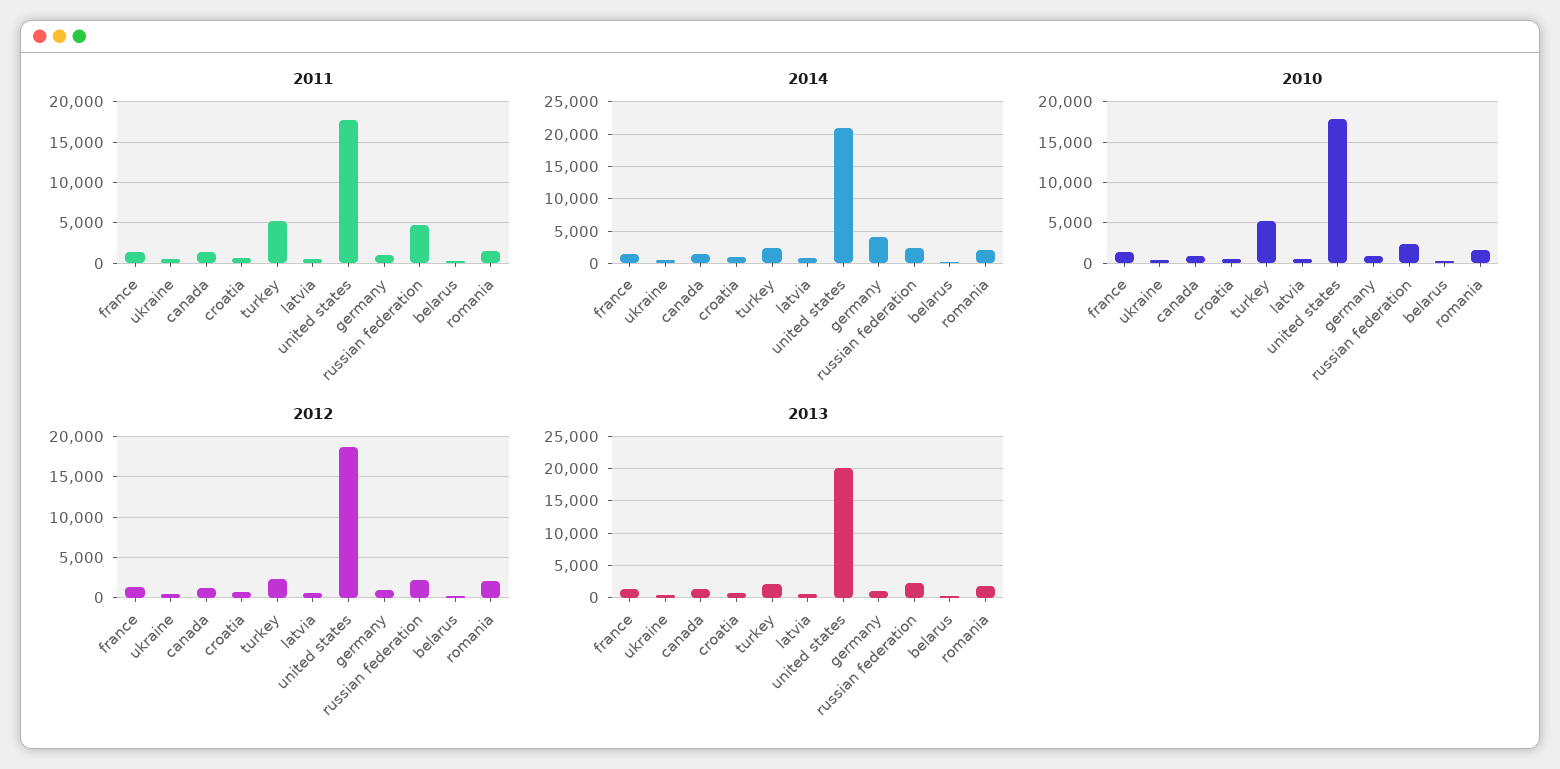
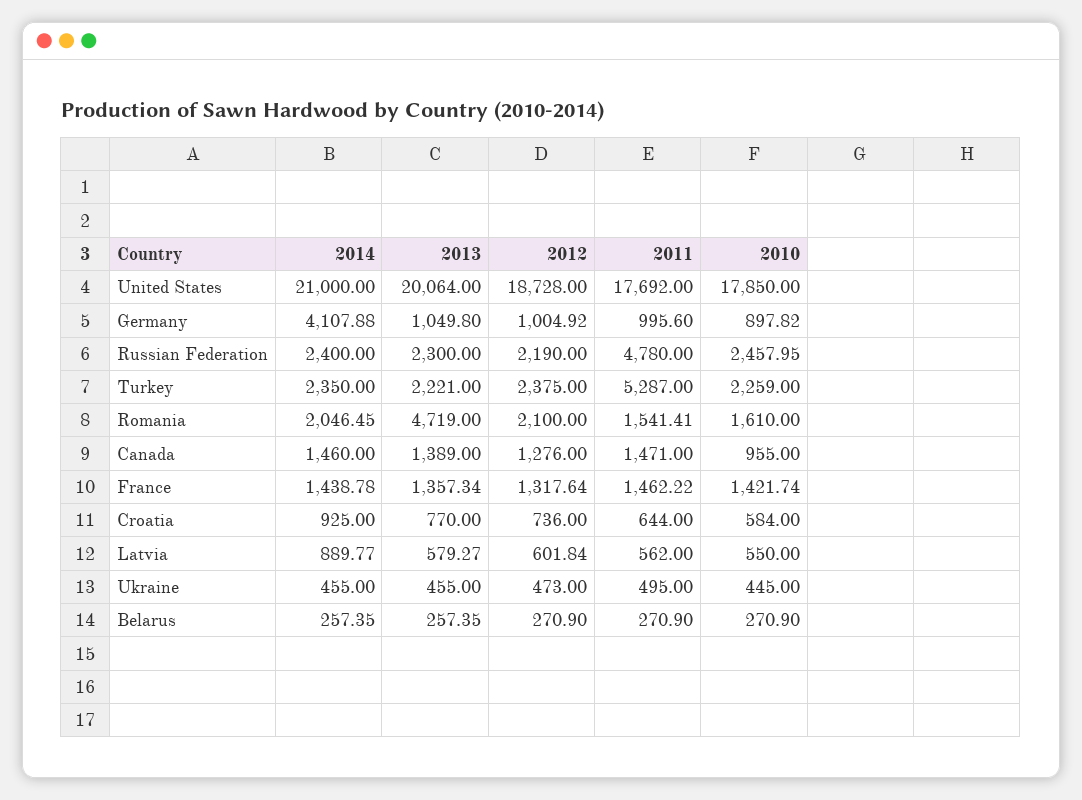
2010, turkey: 5000 -> 2259
2013, romania: 2000 -> 4719

